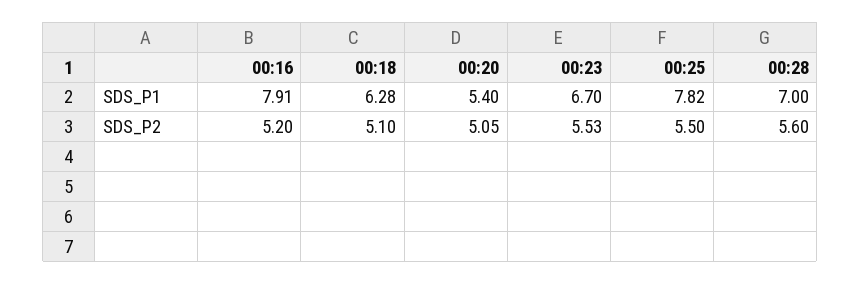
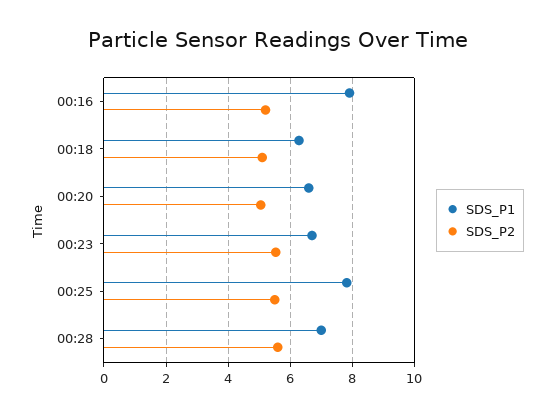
SDS_P1, 00:20: 5.4 -> 6.6

